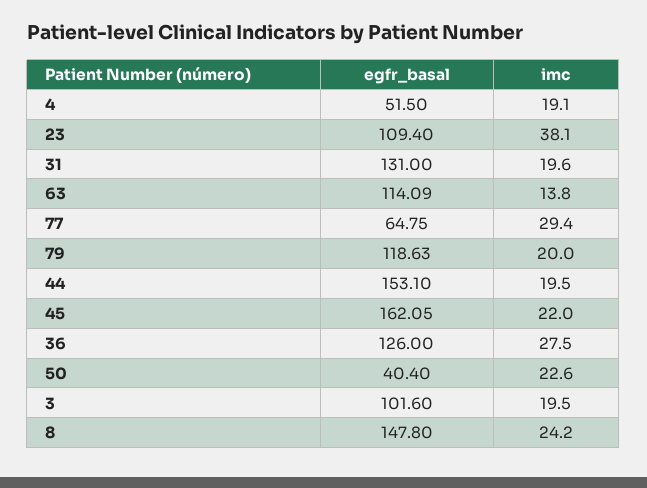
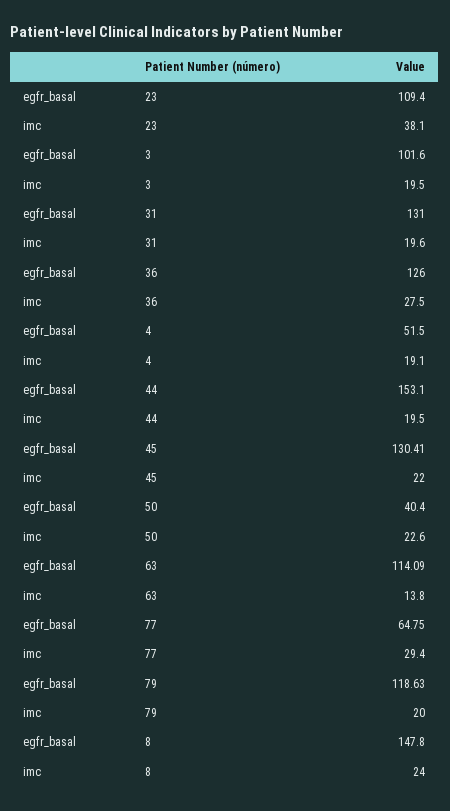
egfr_basal, 45: 162.05 -> 130.41
imc, 8: 24.2 -> 24

